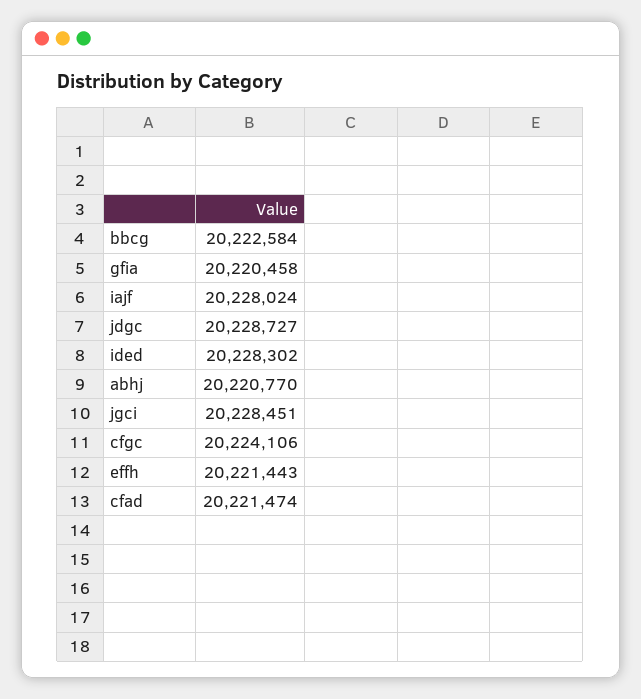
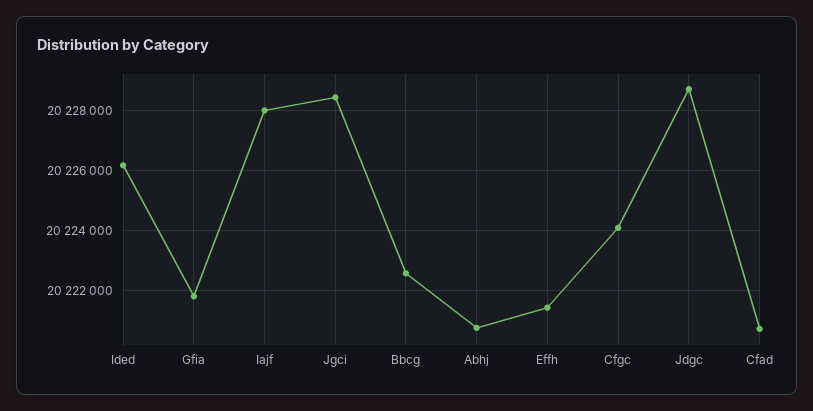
gfia: 20220458 -> 20221750
ided: 20228302 -> 20226250
cfad: 20221474 -> 20220750

